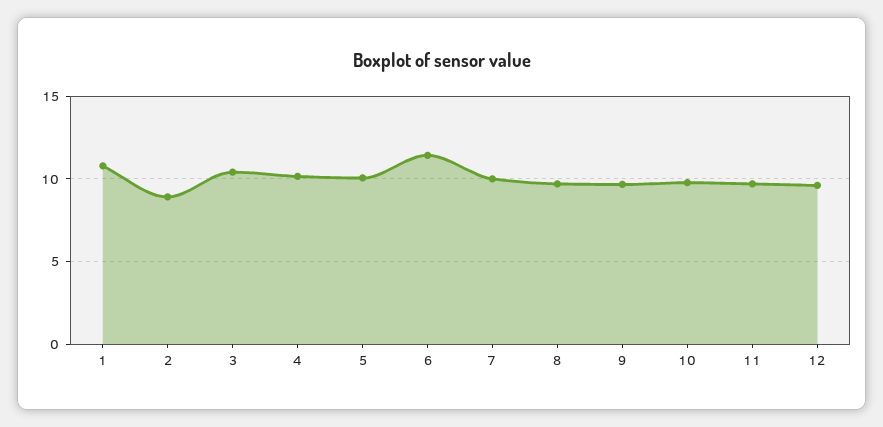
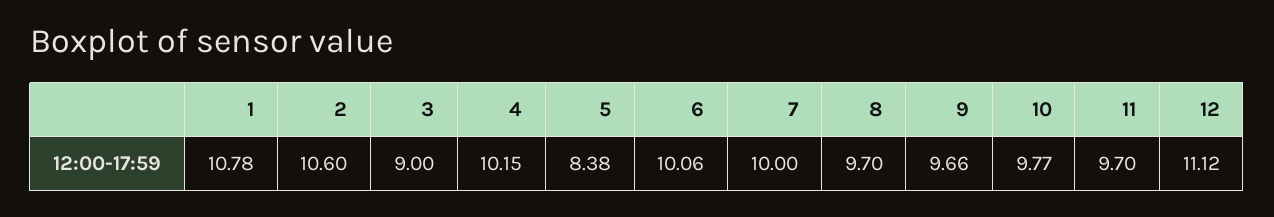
2: 9 -> 10.6
3: 10.5 -> 9
5: 10 -> 8.38
6: 11.5 -> 10.06
12: 9.5 -> 11.12

